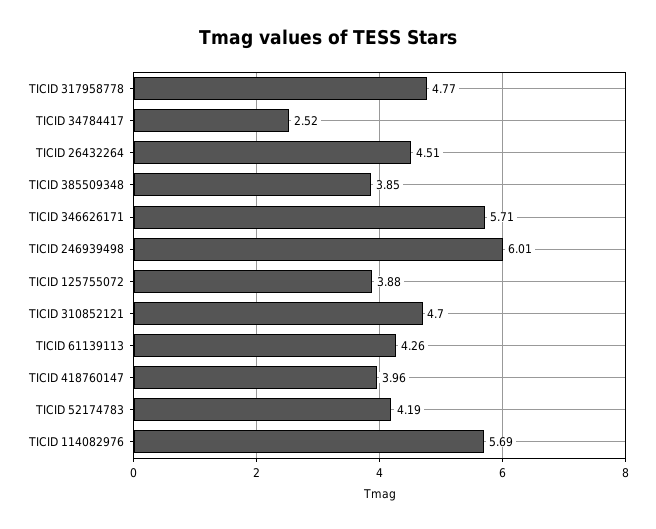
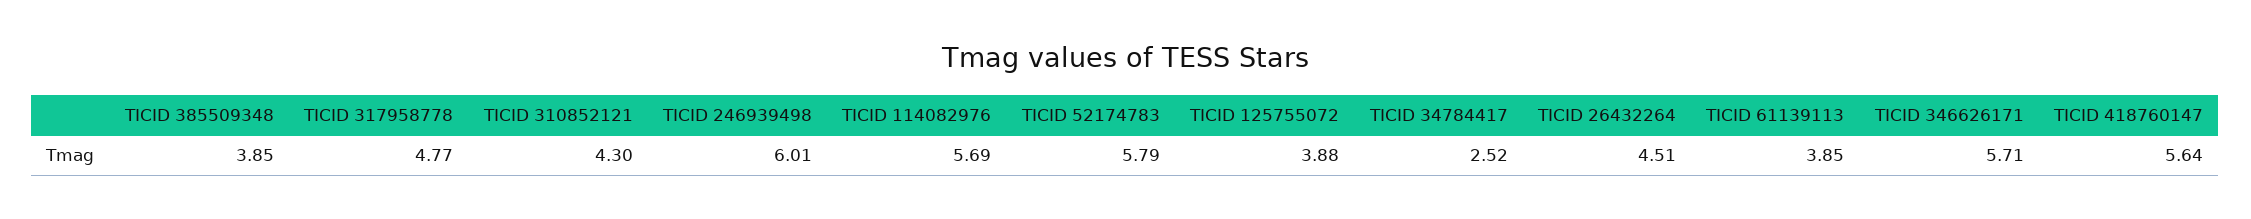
TICID 310852121: 4.7 -> 4.3
TICID 61139113: 4.26 -> 3.85
TICID 418760147: 3.96 -> 5.64
TICID 52174783: 4.19 -> 5.79

